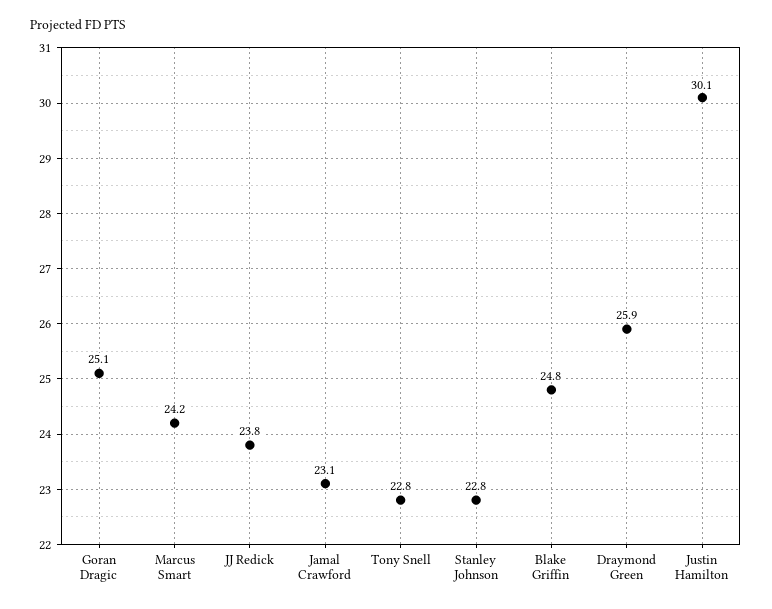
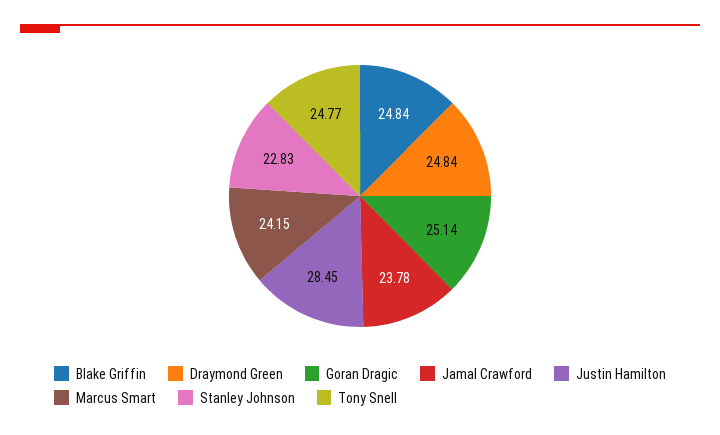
JJ Redick: 23.8 -> none
Jamal Crawford: 23.1 -> 23.78
Tony Snell: 22.8 -> 24.77
Draymond Green: 25.9 -> 24.84
Justin Hamilton: 30.1 -> 28.45

